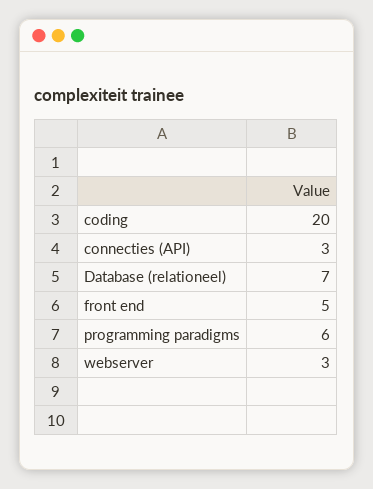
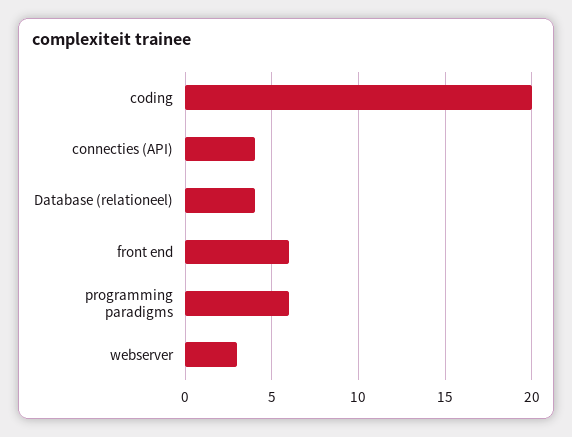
connecties (API): 3 -> 4
Database (relationeel): 7 -> 4
front end: 5 -> 6

